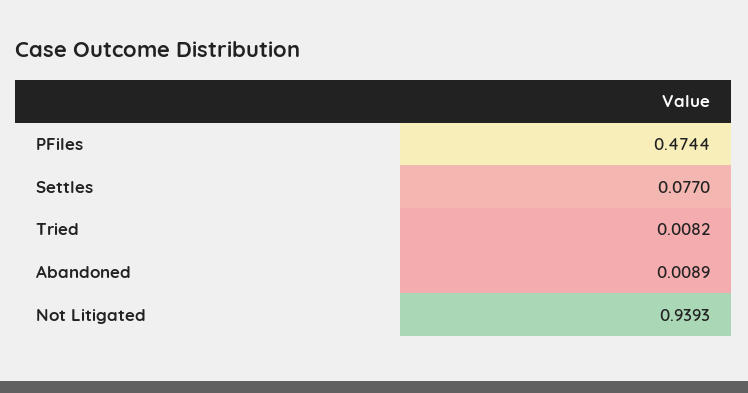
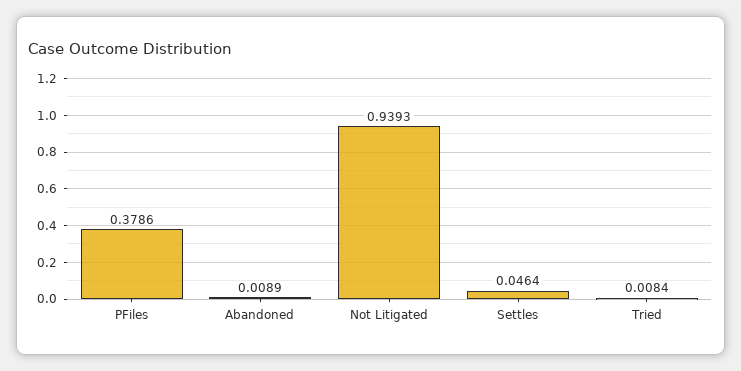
PFiles: 0.4744 -> 0.3786
Settles: 0.077 -> 0.0464
Tried: 0.0082 -> 0.0084

